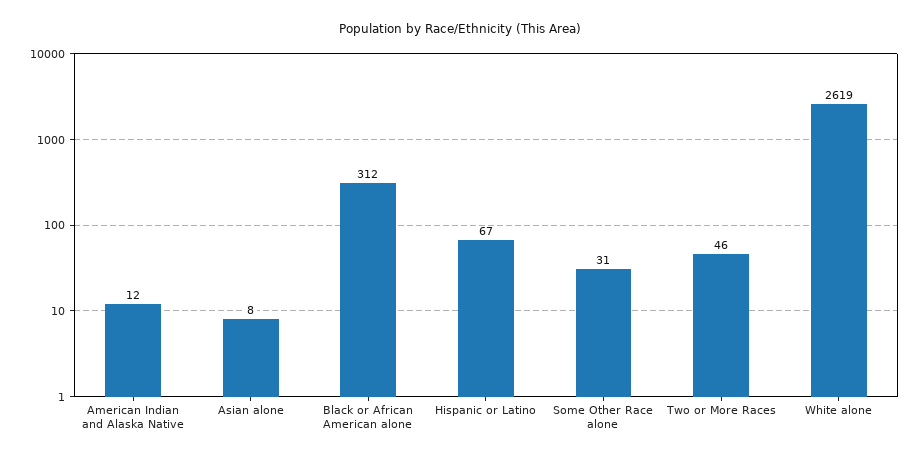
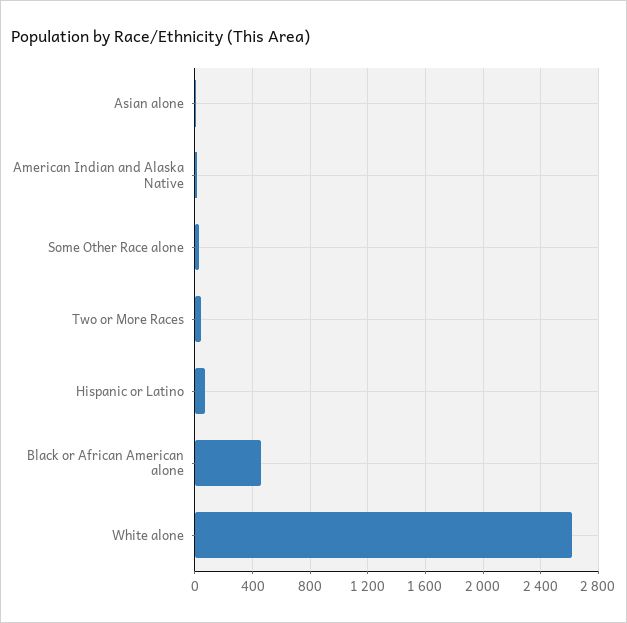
Black or African American alone: 312 -> 450

